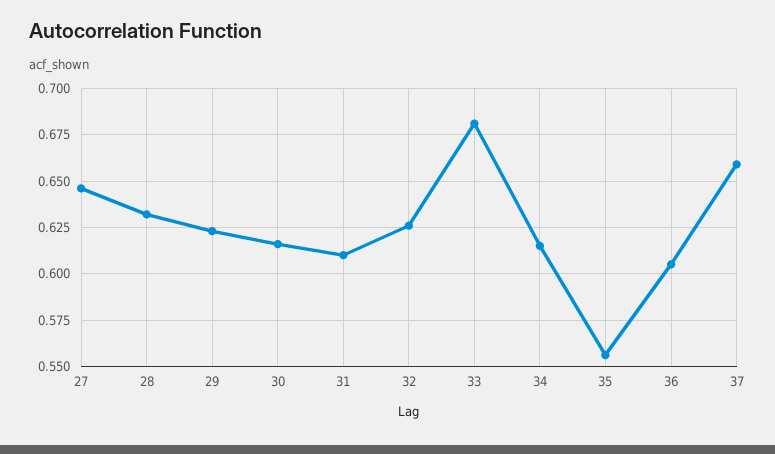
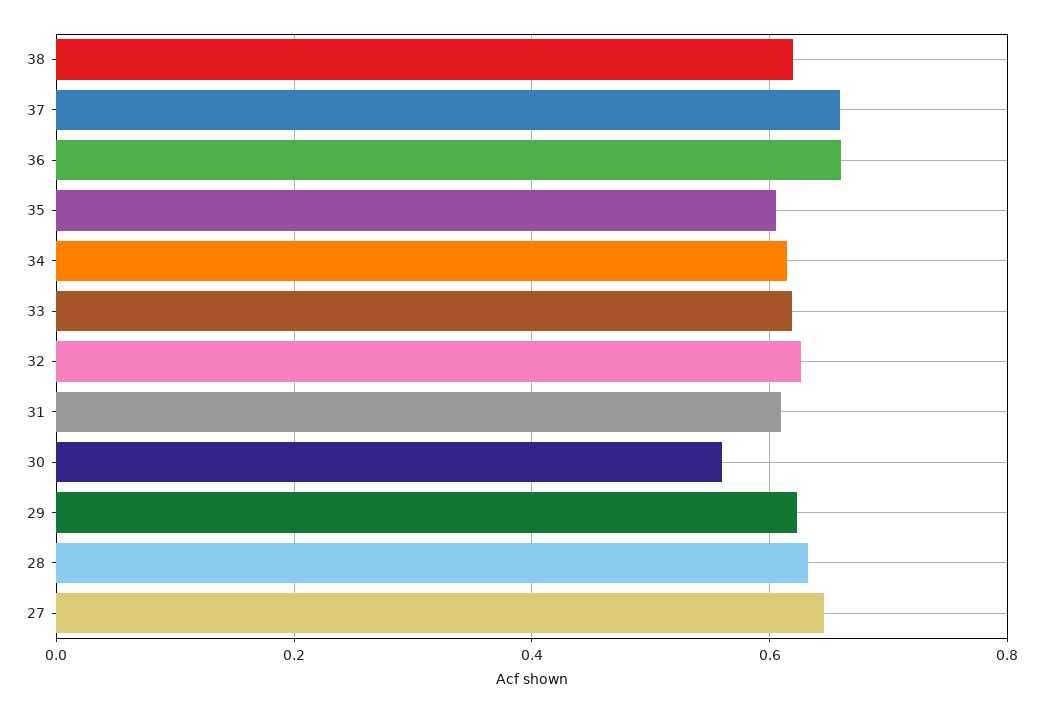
30: 0.615 -> 0.56
33: 0.68 -> 0.62
35: 0.555 -> 0.6
36: 0.605 -> 0.66
38: none -> 0.62

